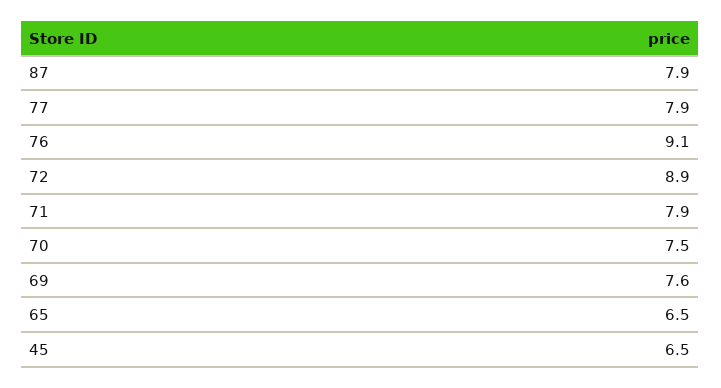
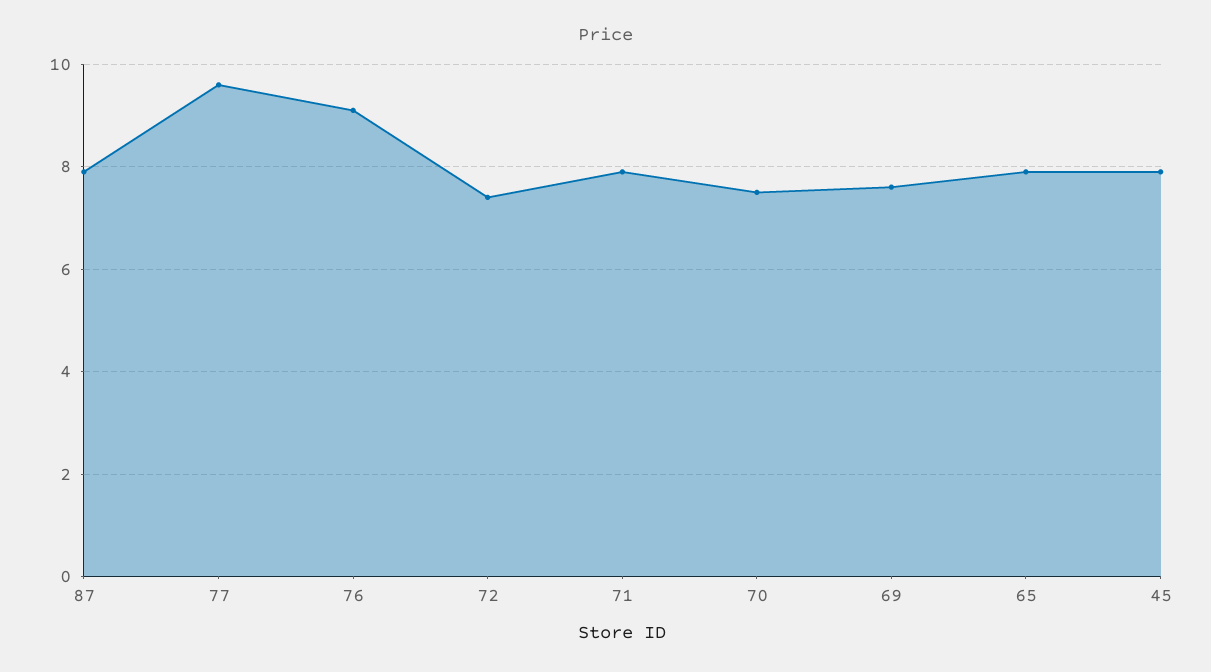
77: 7.9 -> 9.5
72: 8.9 -> 7.5
65: 6.5 -> 8
45: 6.5 -> 8

